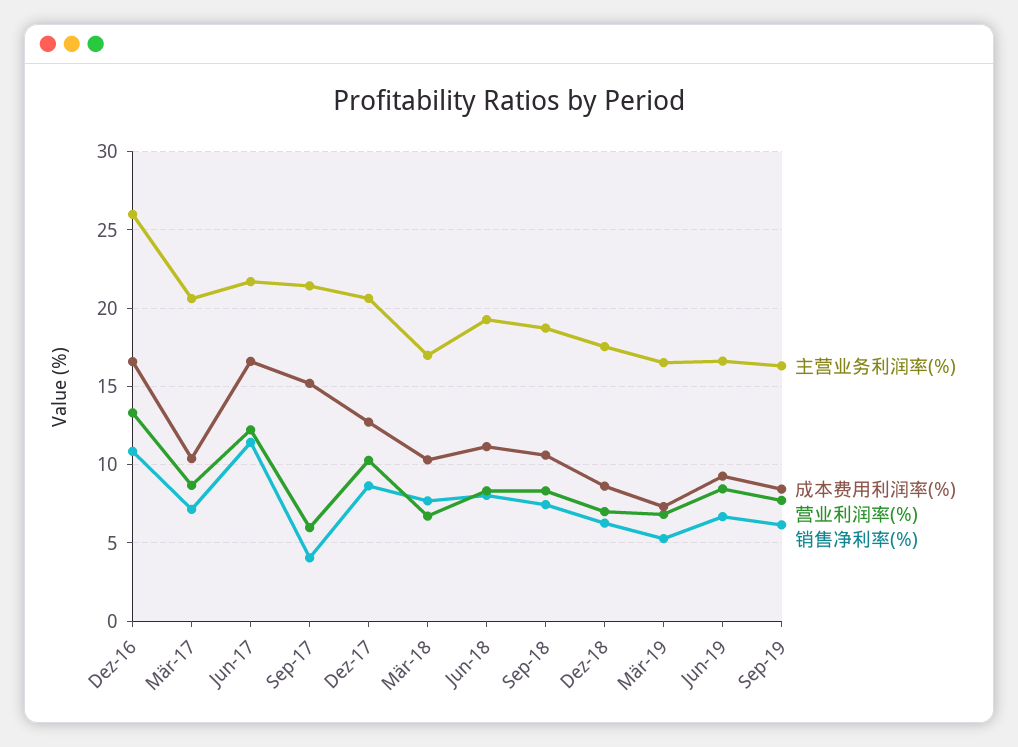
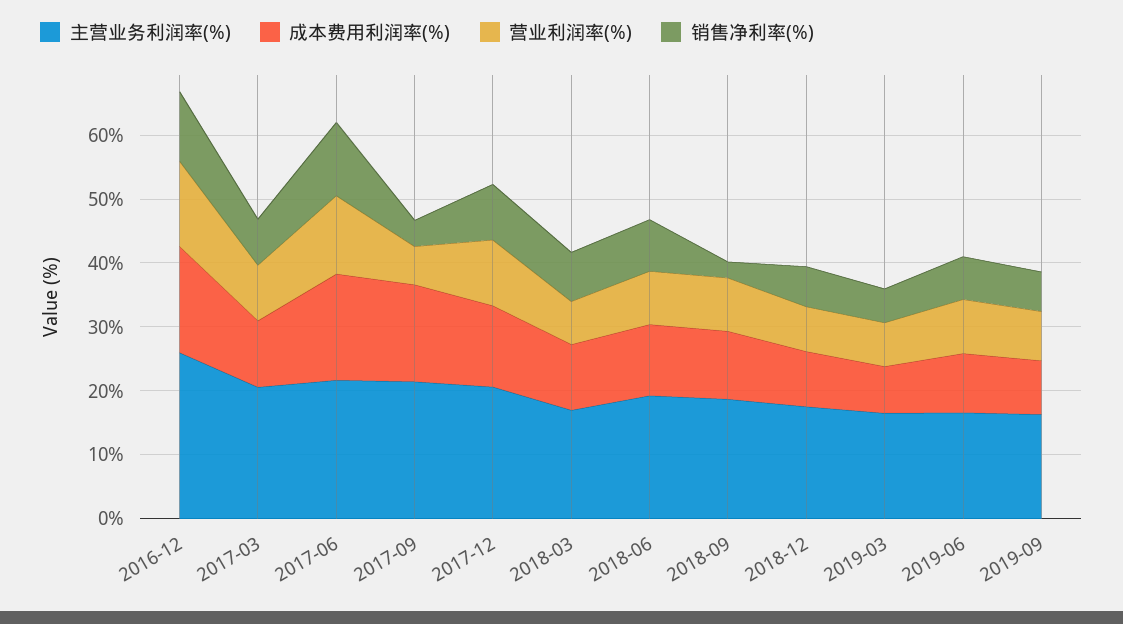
销售净利率(%), Sep-18: 7.5 -> 2

